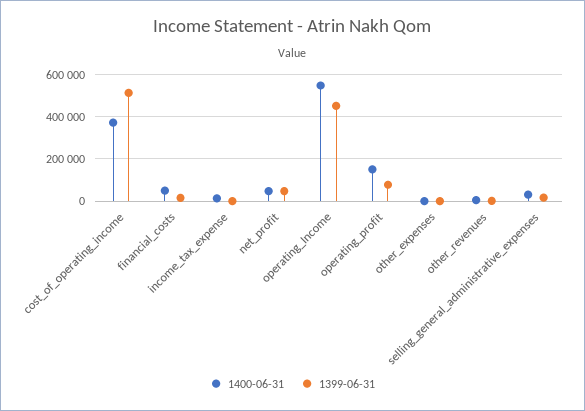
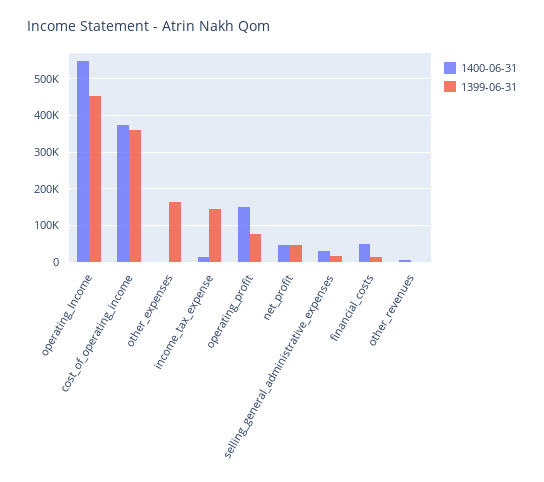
1399-06-31, cost_of_operating_income: 500000 -> 360000
1399-06-31, income_tax_expense: 0 -> 140000
1399-06-31, other_expenses: 0 -> 160000

